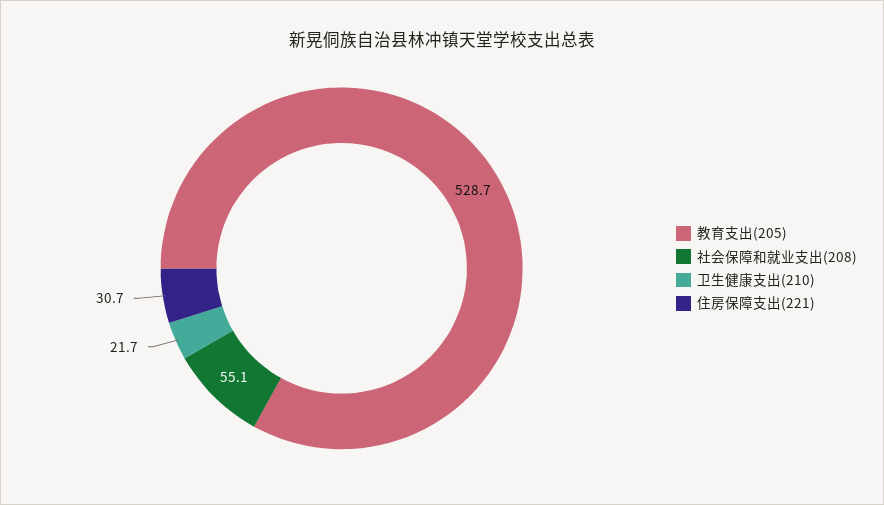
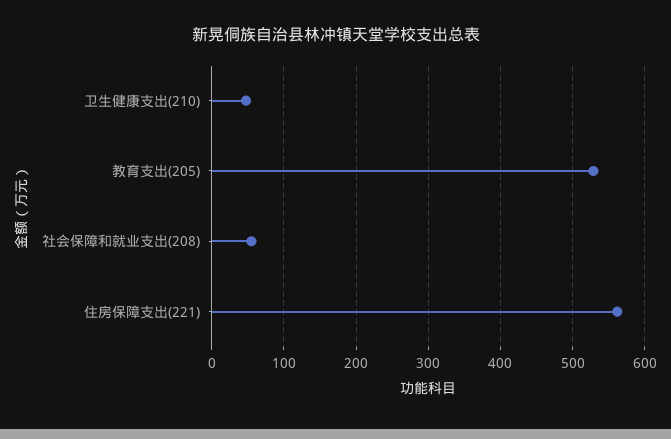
卫生健康支出(210): 21.7 -> 50
住房保障支出(221): 30.7 -> 560

